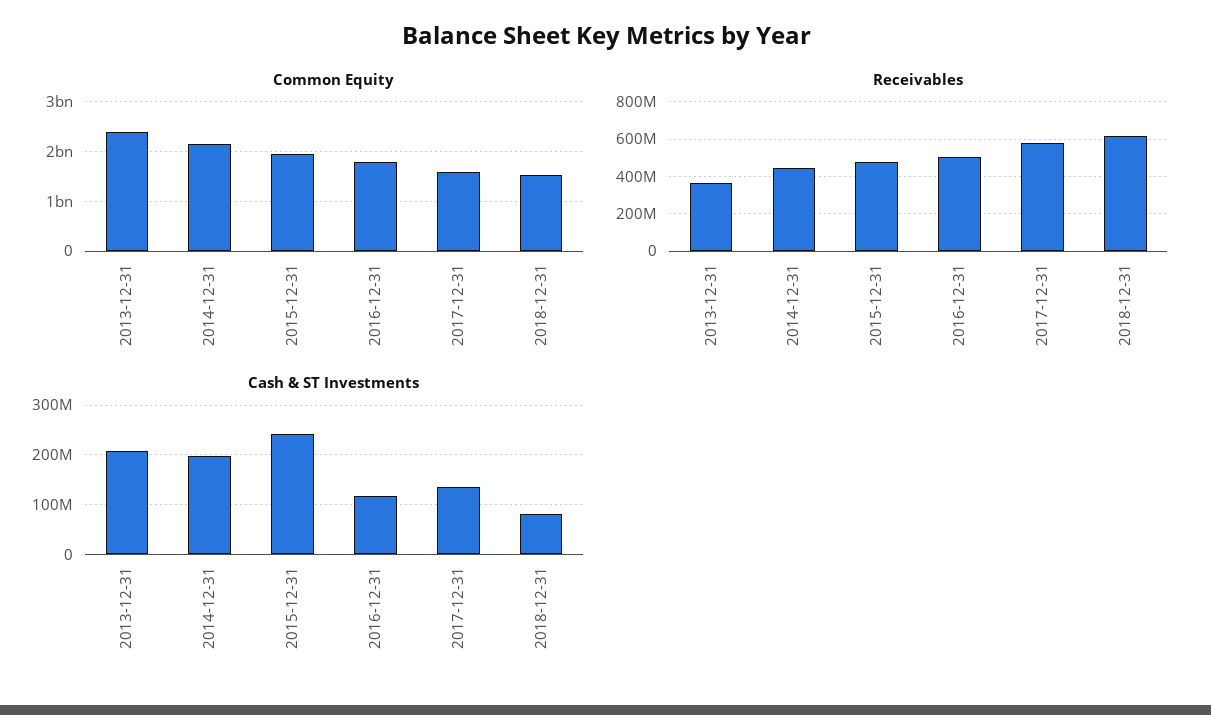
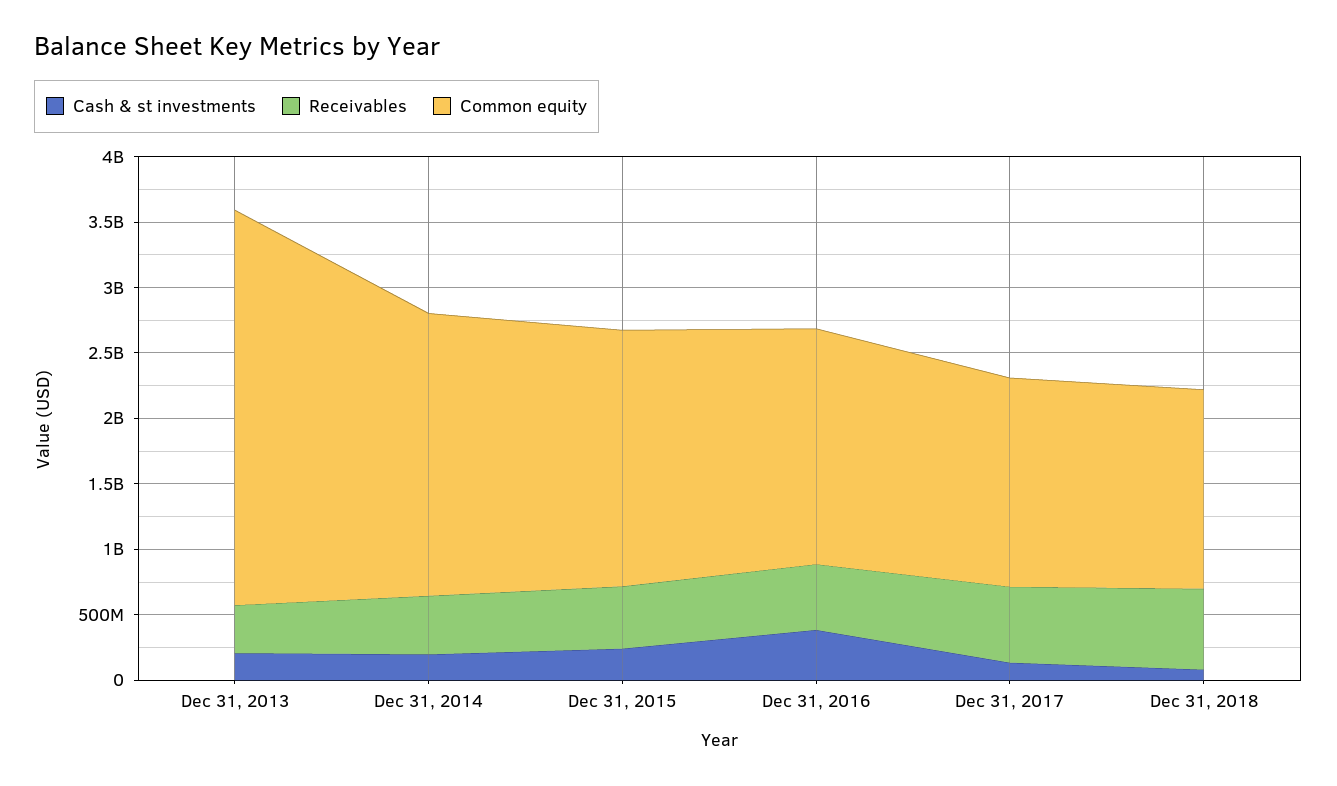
Common Equity, 2013-12-31: 2400000000 -> 3000000000
Cash & ST Investments, 2016-12-31: 120000000 -> 400000000

